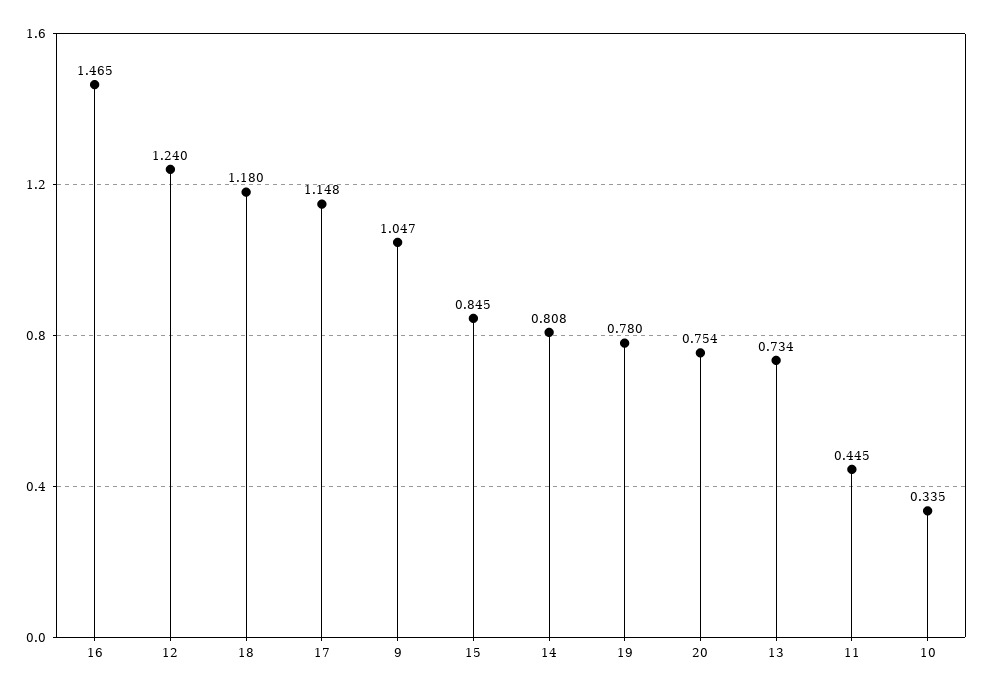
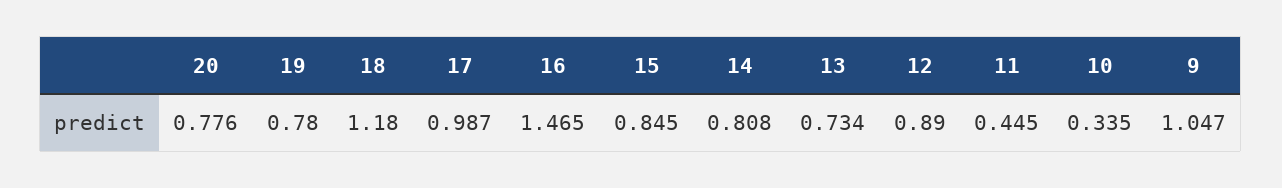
12: 1.24 -> 0.89
17: 1.148 -> 0.987
20: 0.754 -> 0.776

